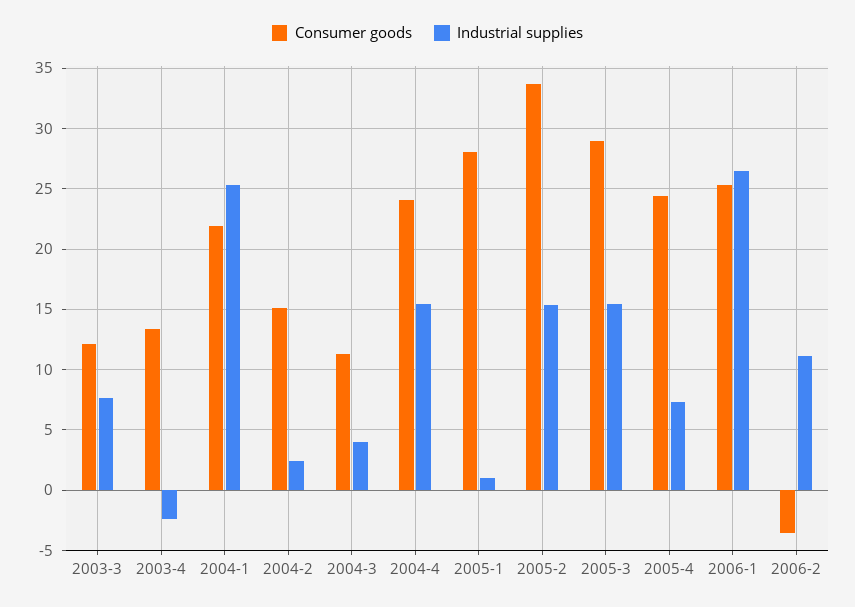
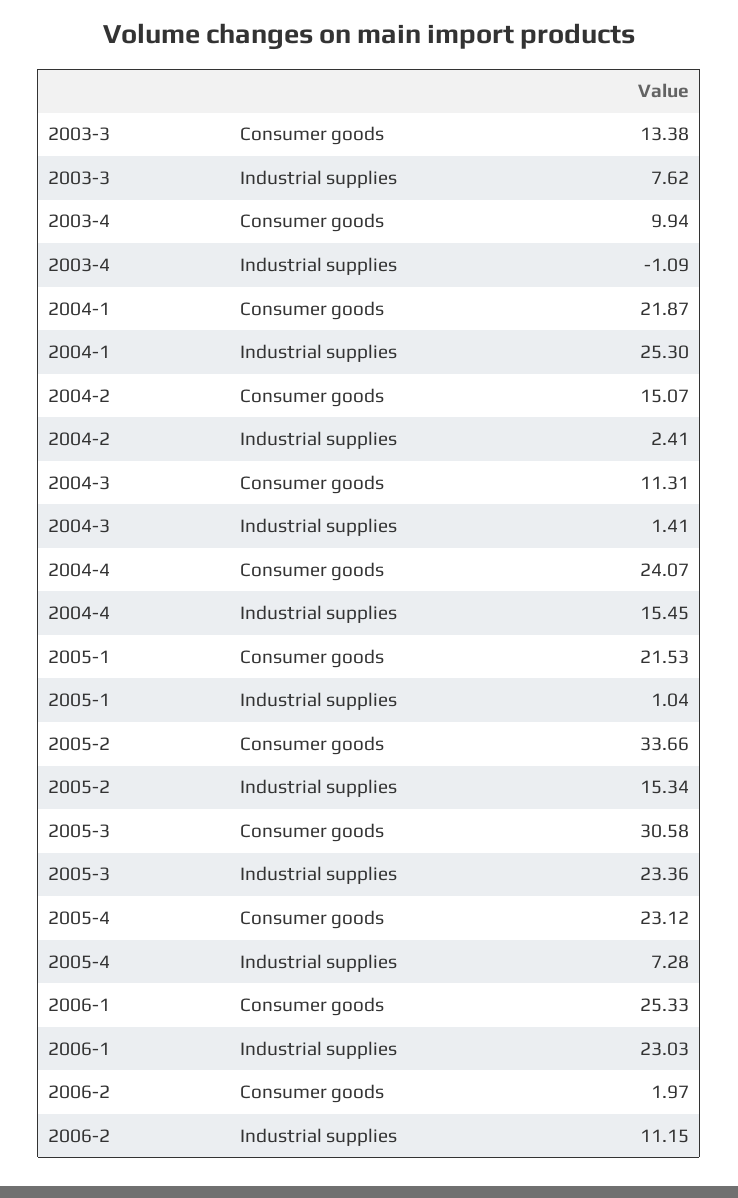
Consumer goods, 2003-3: 12 -> 13.38
Consumer goods, 2003-4: 13.5 -> 9.94
Industrial supplies, 2003-4: -2.5 -> -1.09
Industrial supplies, 2004-3: 4 -> 1.41
Consumer goods, 2005-1: 28 -> 21.53
Consumer goods, 2005-3: 29 -> 30.58
Industrial supplies, 2005-3: 15.5 -> 23.36
Consumer goods, 2005-4: 24.5 -> 23.12
Industrial supplies, 2006-1: 26.5 -> 23.03
Consumer goods, 2006-2: -3.5 -> 1.97

